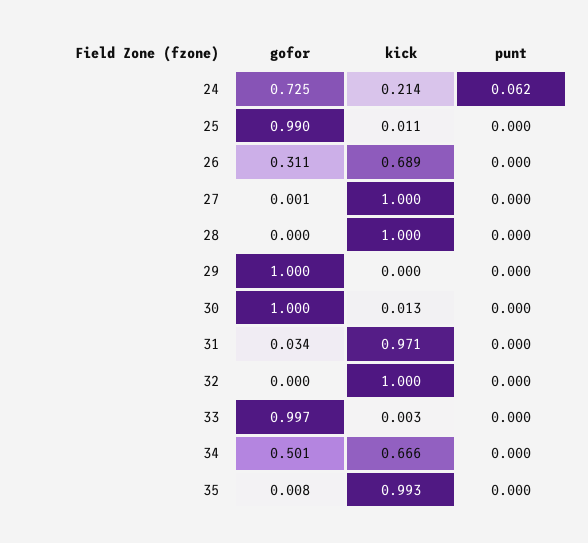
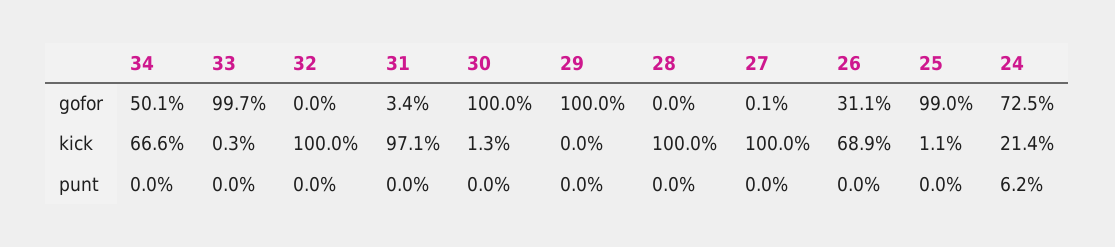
gofor, 35: 0.008 -> none
kick, 35: 0.993 -> none
punt, 35: 0 -> none

